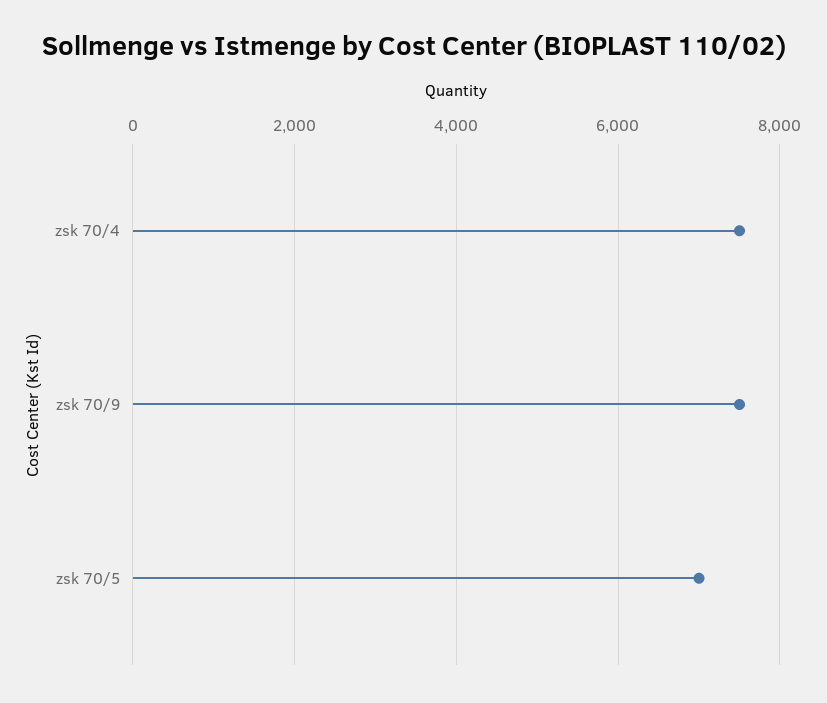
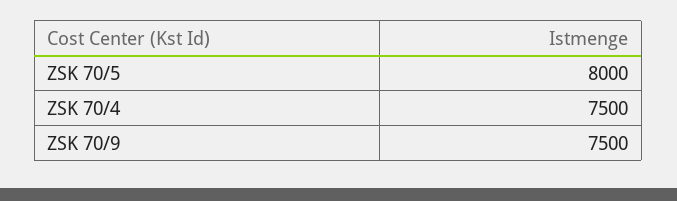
zsk 70/5: 7000 -> 8000

